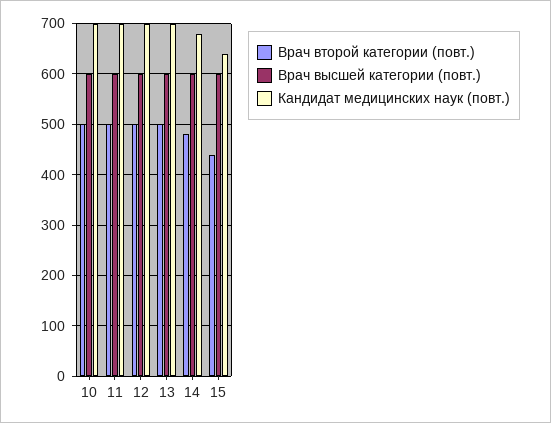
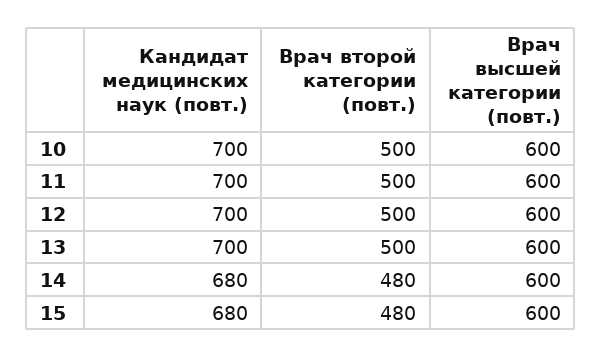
Врач второй категории (повт.), 15: 440 -> 480
Кандидат медицинских наук (повт.), 15: 640 -> 680

